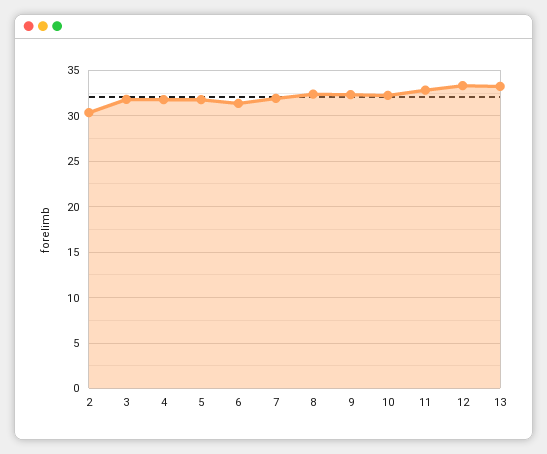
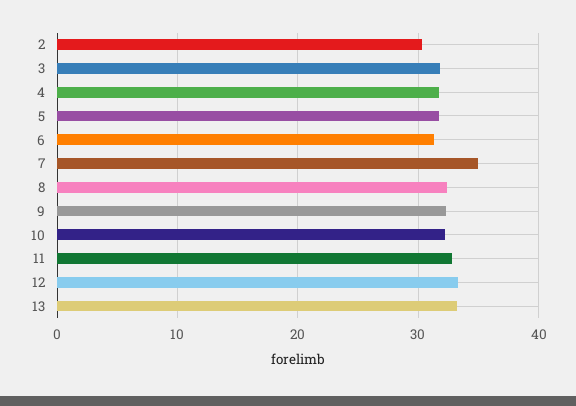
7: 32 -> 35

